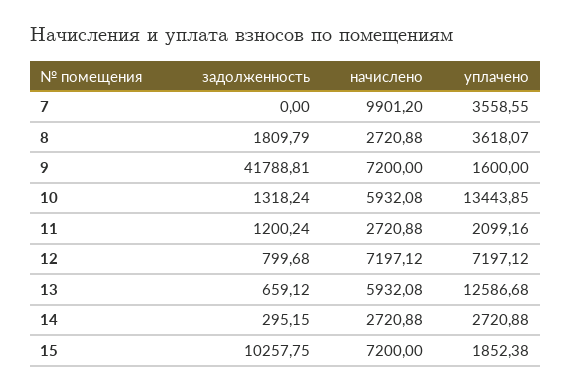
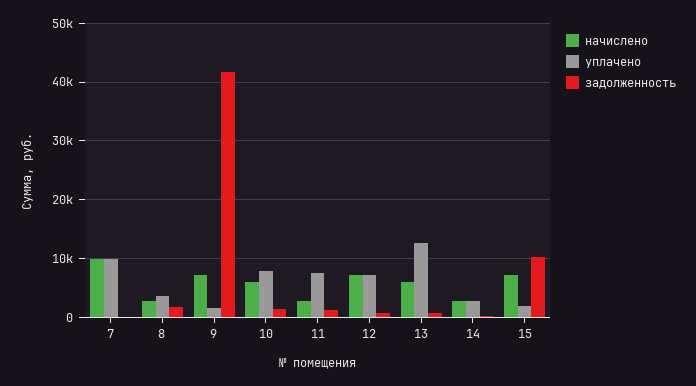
уплачено, 7: 3558.55 -> 10000
уплачено, 10: 13443.85 -> 8000
уплачено, 11: 2099.16 -> 8000

